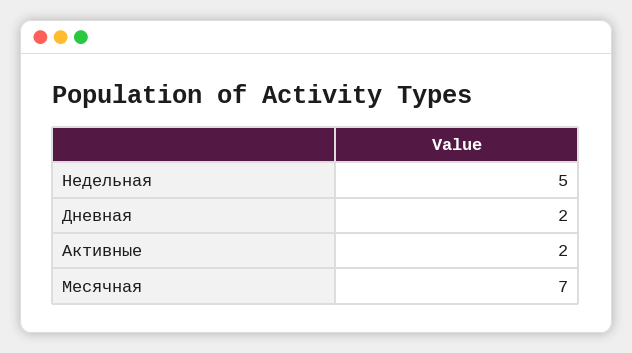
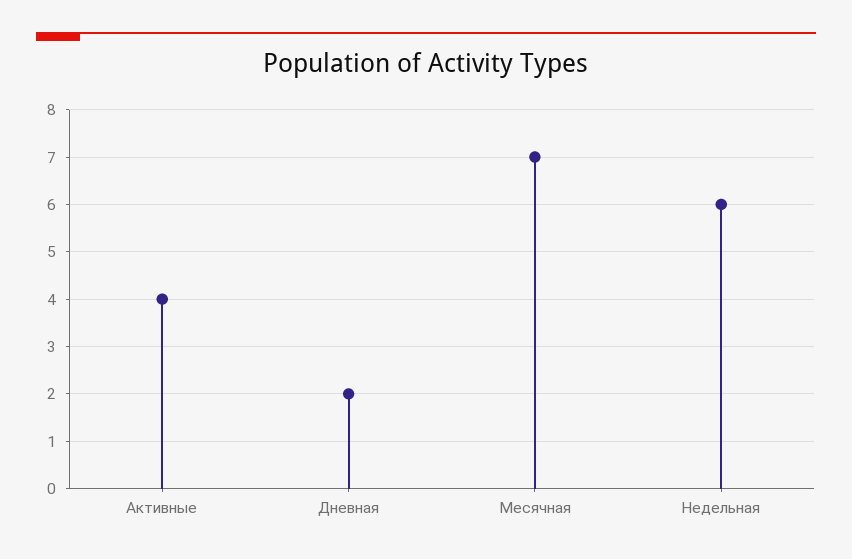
Недельная: 5 -> 6
Активные: 2 -> 4

